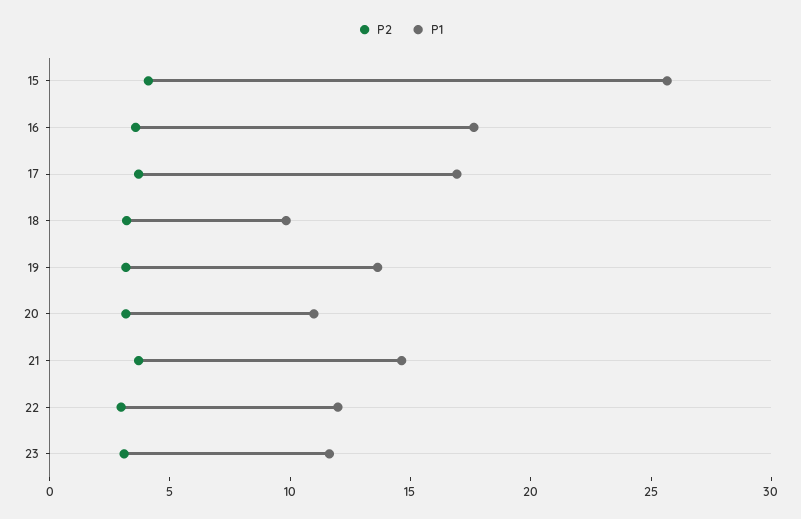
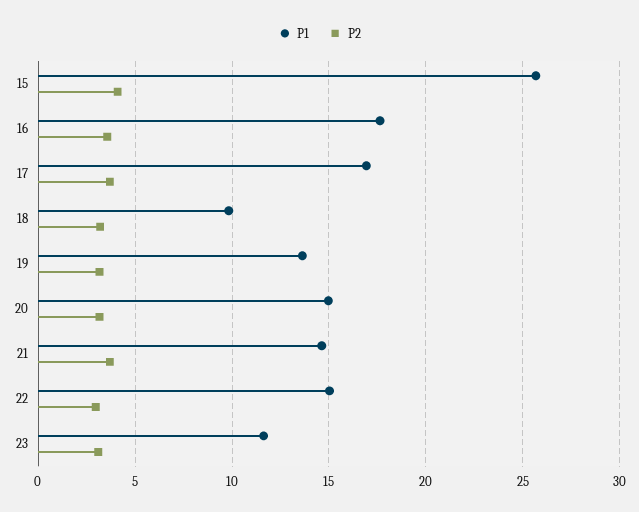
P1, 20: 11 -> 15
P1, 22: 12 -> 15

